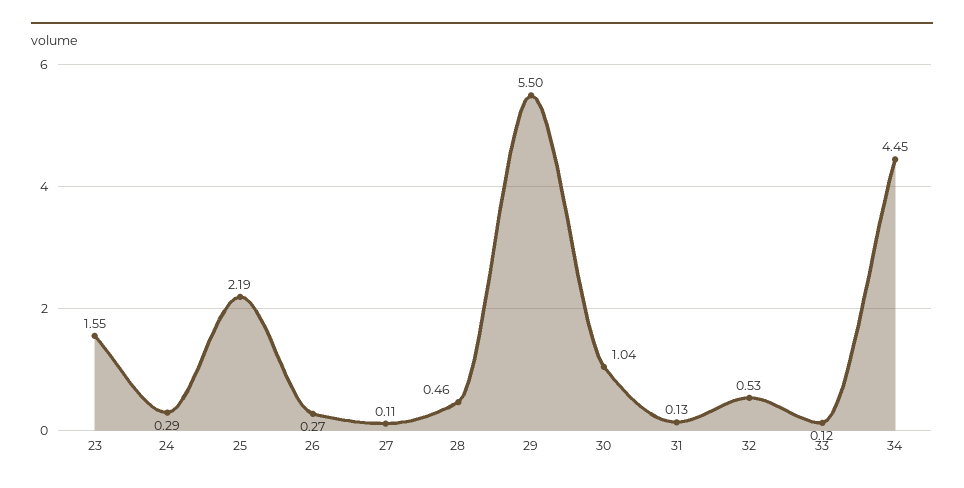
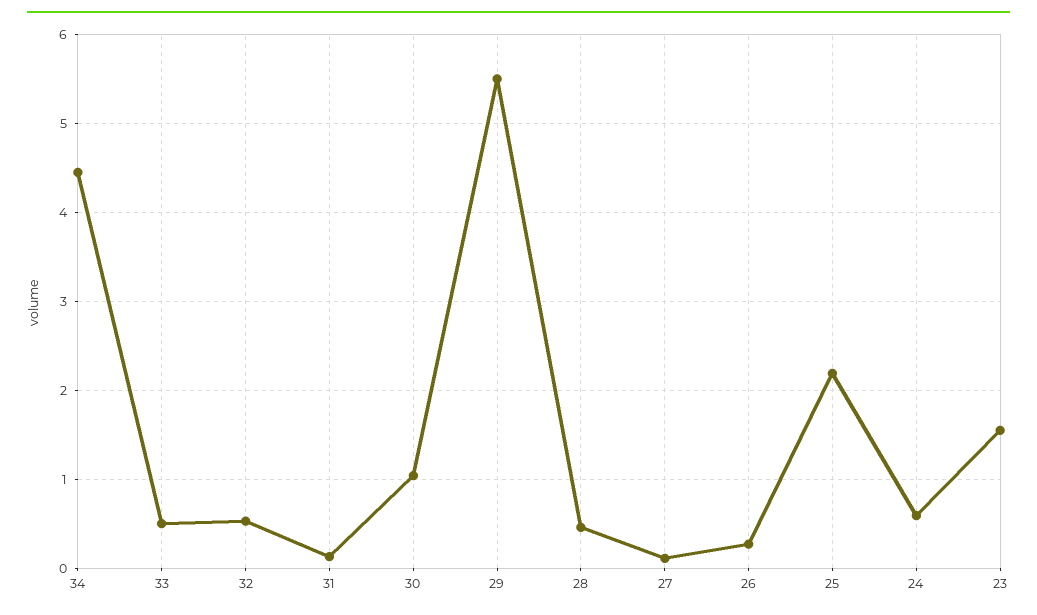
24: 0.29 -> 0.6
33: 0.12 -> 0.5

